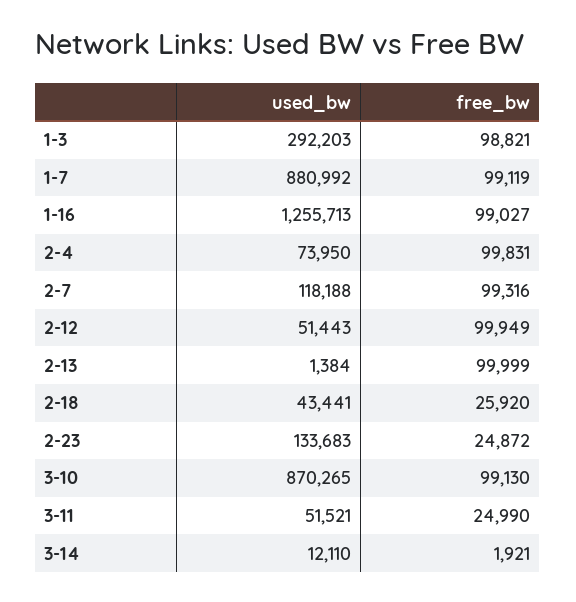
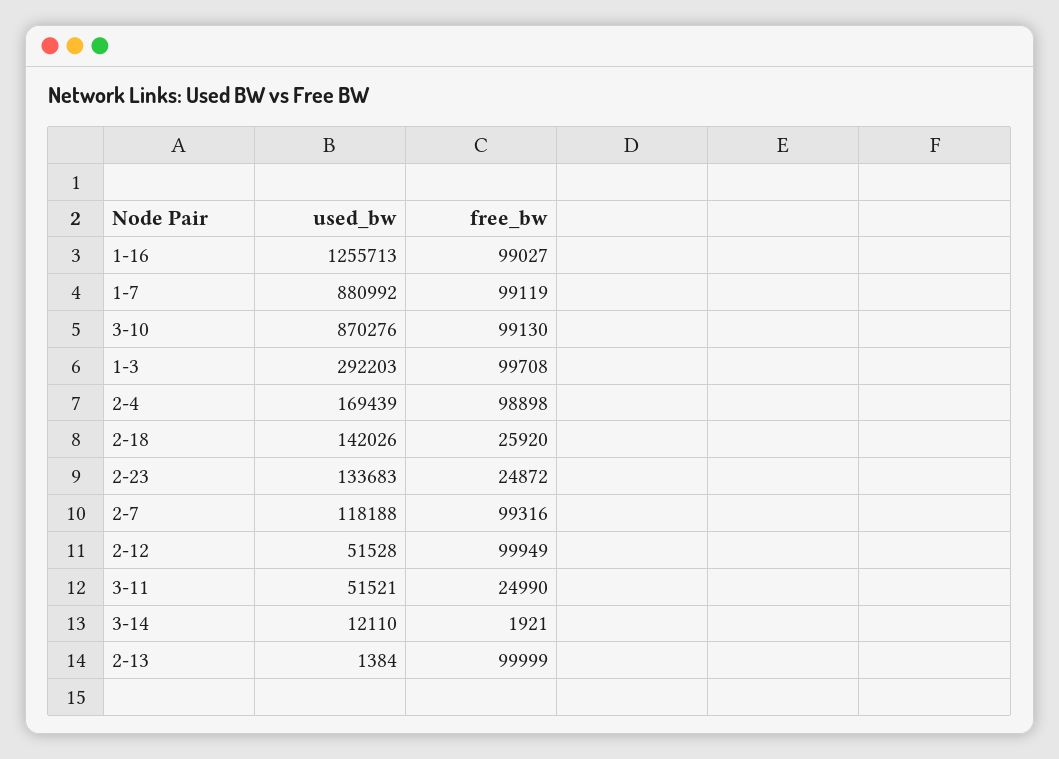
free_bw, 1-3: 98821 -> 99708
used_bw, 2-4: 73950 -> 169439
free_bw, 2-4: 99831 -> 98898
used_bw, 2-12: 51443 -> 51528
used_bw, 2-18: 43441 -> 142026
used_bw, 3-10: 870265 -> 870276

